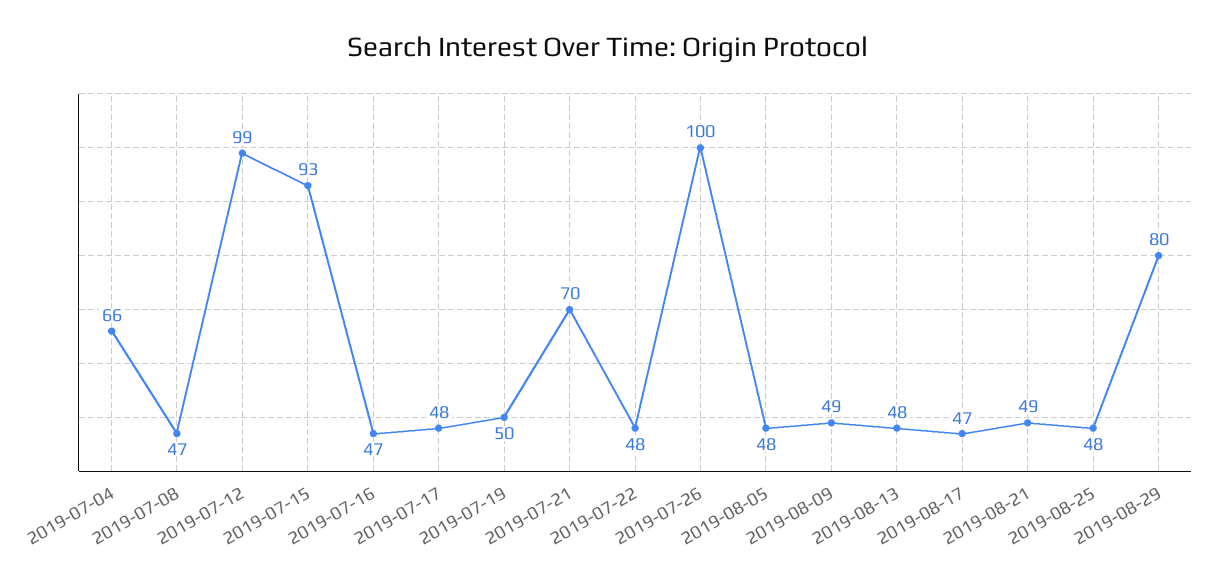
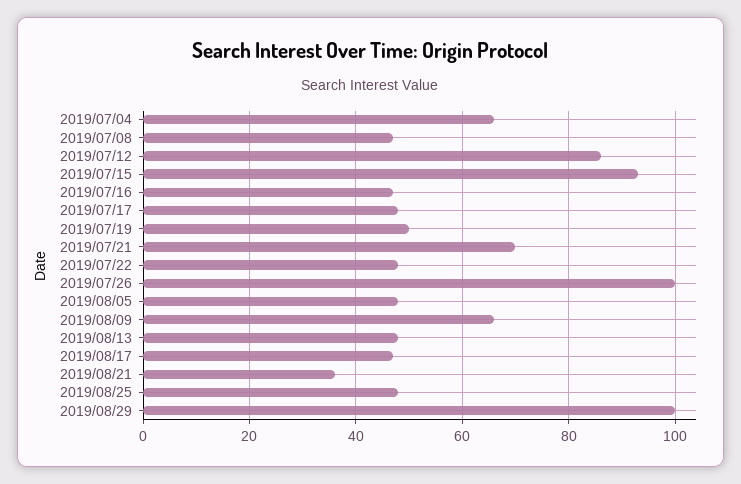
2019-07-12: 99 -> 85
2019-08-09: 49 -> 65
2019-08-21: 49 -> 35
2019-08-29: 80 -> 100

